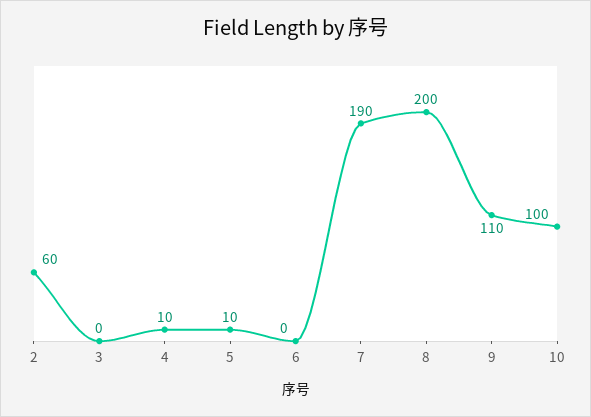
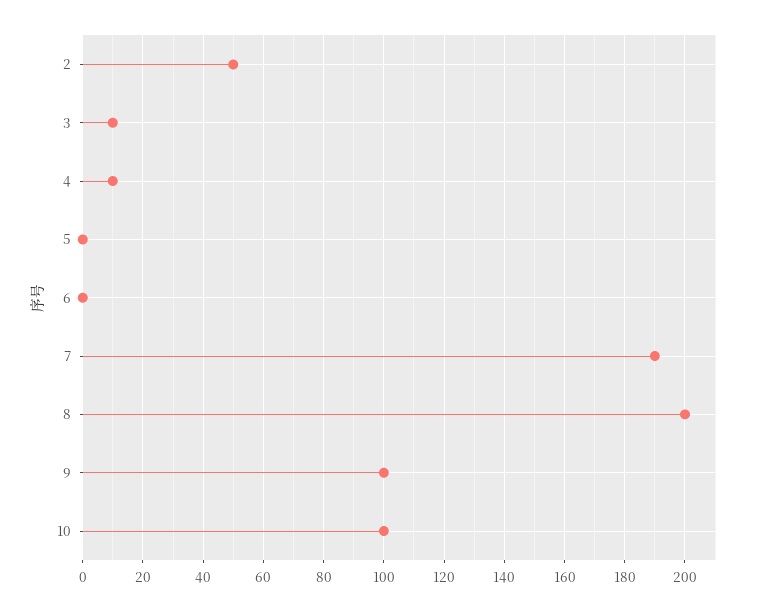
2: 60 -> 50
3: 0 -> 10
5: 10 -> 0
9: 110 -> 100

